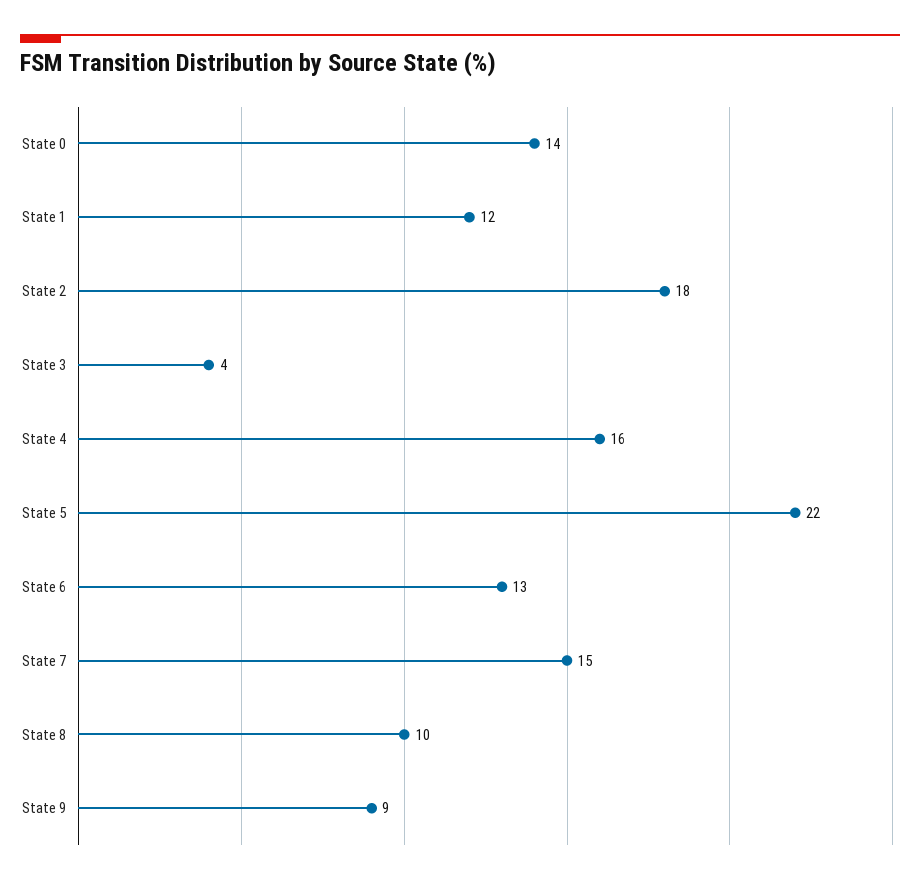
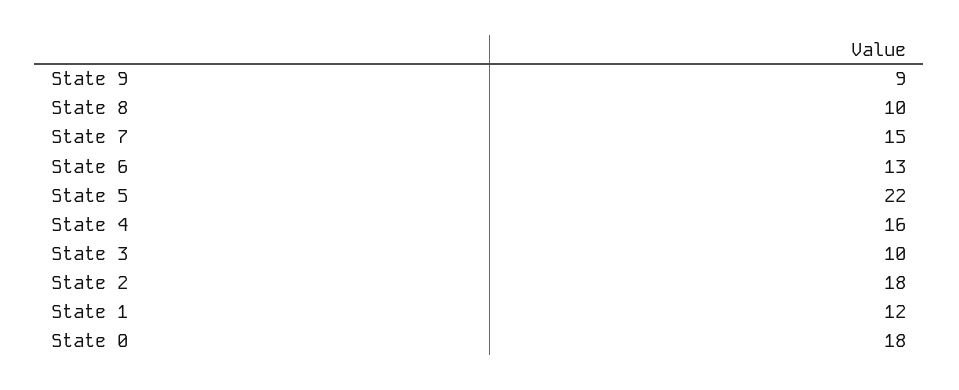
State 0: 14 -> 18
State 3: 4 -> 10

